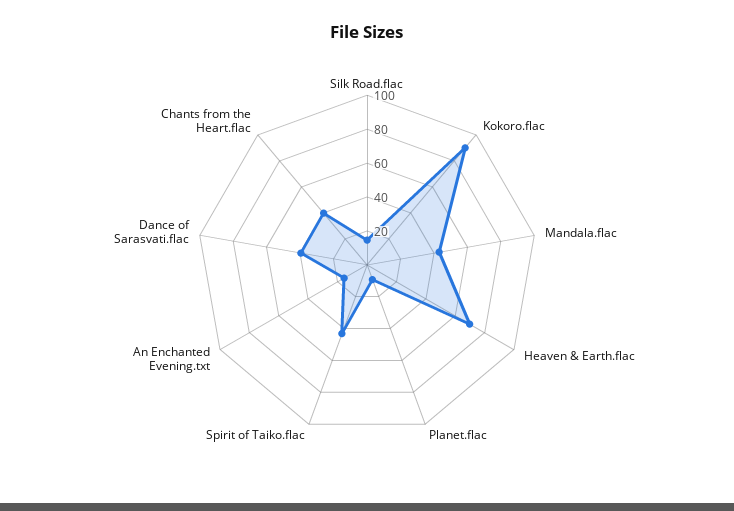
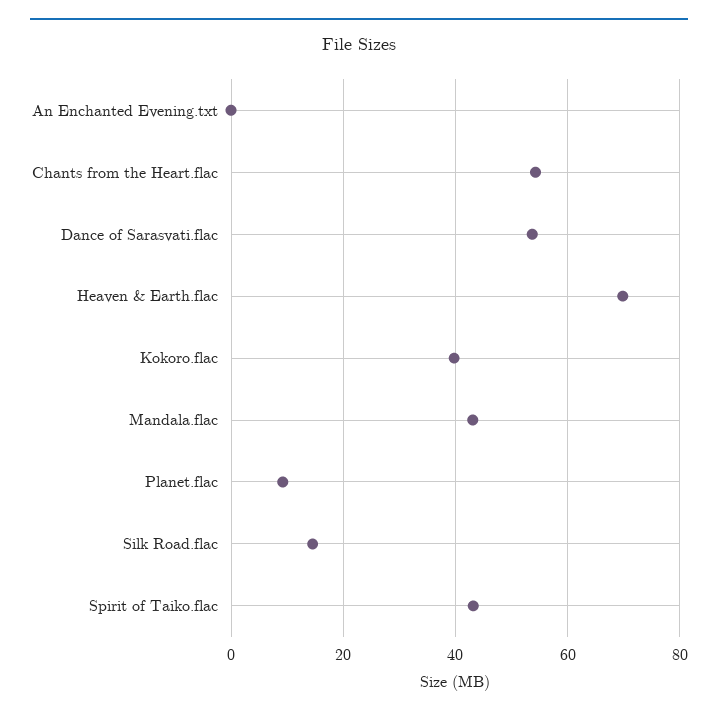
Kokoro.flac: 90 -> 40
An Enchanted Evening.txt: 15 -> 0
Dance of Sarasvati.flac: 40 -> 54
Chants from the Heart.flac: 40 -> 54

